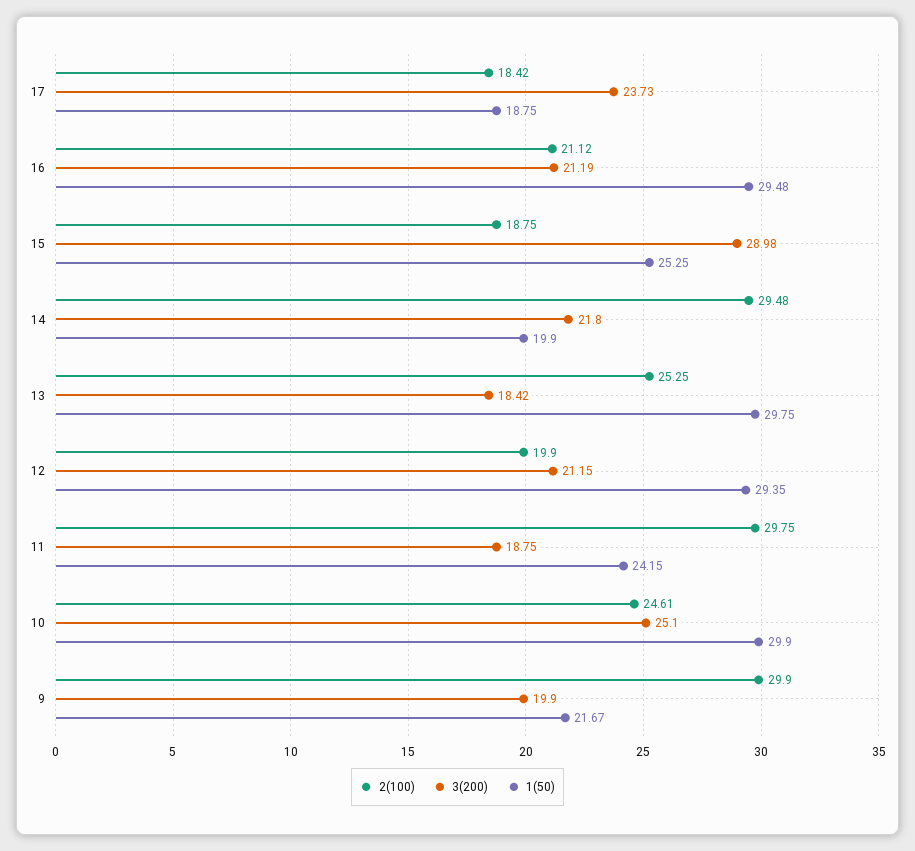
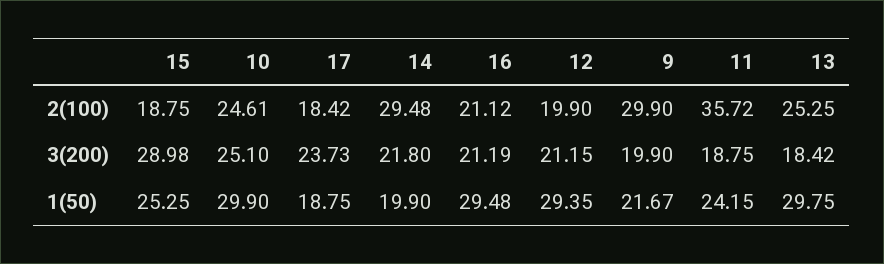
2(100), 11: 29.75 -> 35.72

